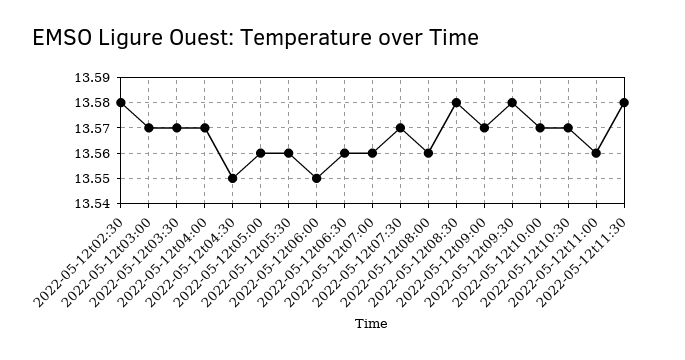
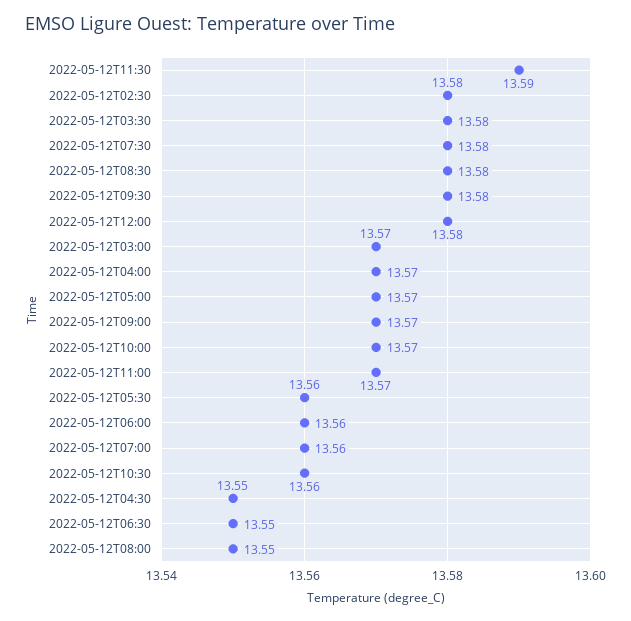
2022-05-12t03:30: 13.57 -> 13.58
2022-05-12t05:00: 13.56 -> 13.57
2022-05-12t06:00: 13.55 -> 13.56
2022-05-12t06:30: 13.56 -> 13.55
2022-05-12t07:30: 13.57 -> 13.58
2022-05-12t08:00: 13.56 -> 13.55
2022-05-12t10:30: 13.57 -> 13.56
2022-05-12t11:00: 13.56 -> 13.57
2022-05-12t11:30: 13.58 -> 13.59
2022-05-12T12:00: none -> 13.58

